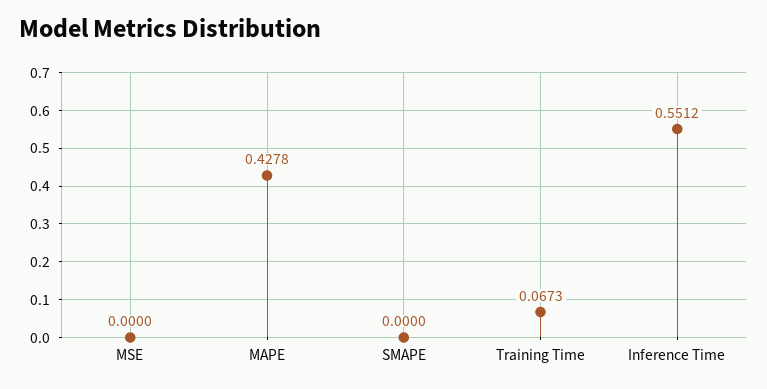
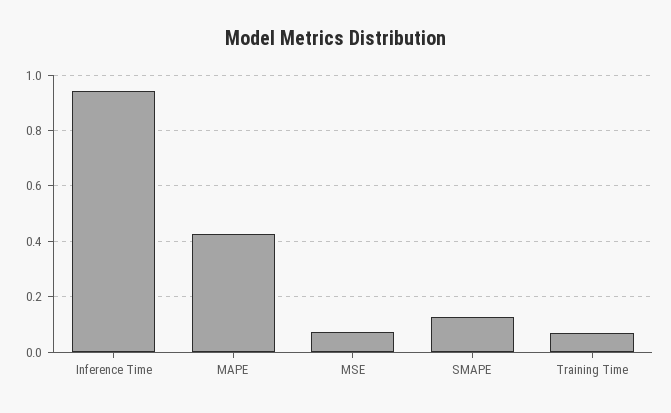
MSE: 0 -> 0.075
SMAPE: 0 -> 0.125
Inference Time: 0.5512 -> 0.95

